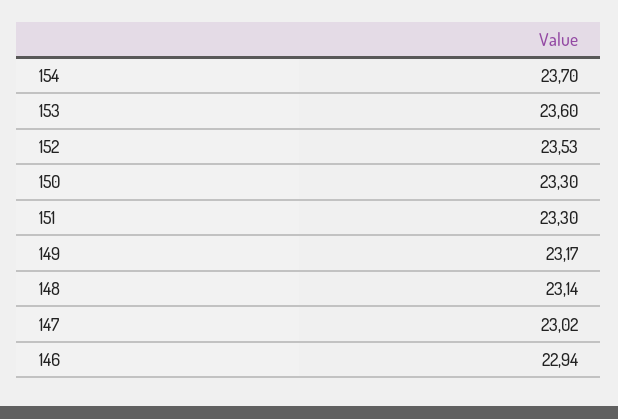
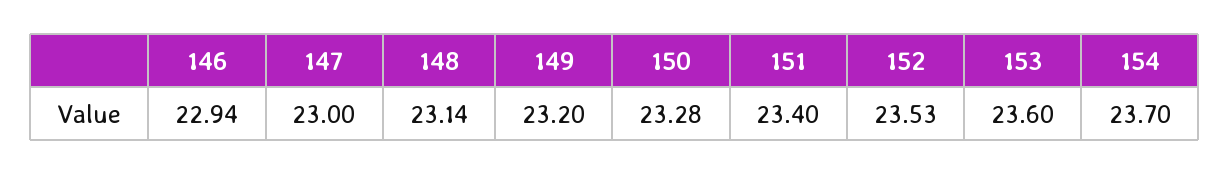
150: 23.3 -> 23.28
151: 23.3 -> 23.4
149: 23.17 -> 23.2
147: 23.02 -> 23

